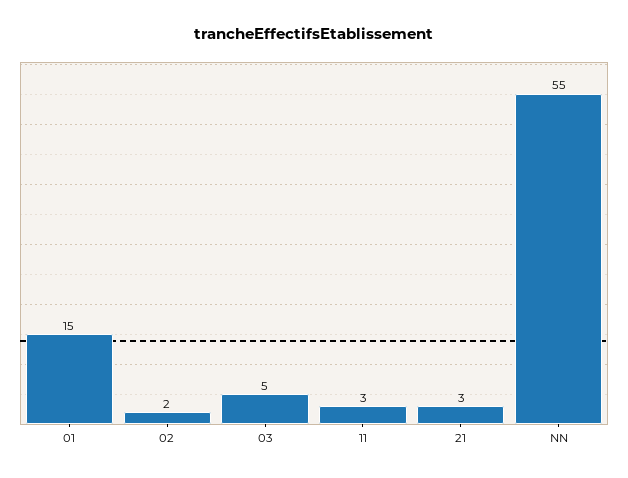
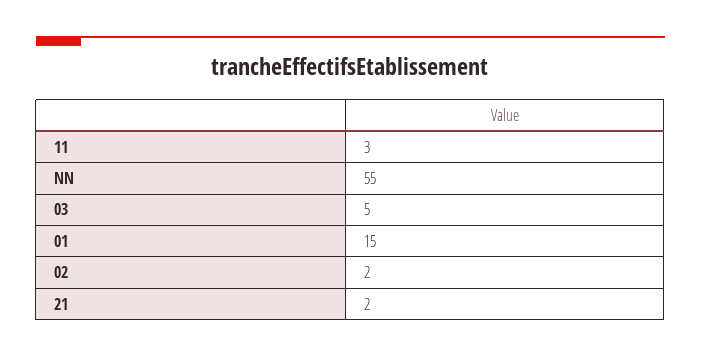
21: 3 -> 2

